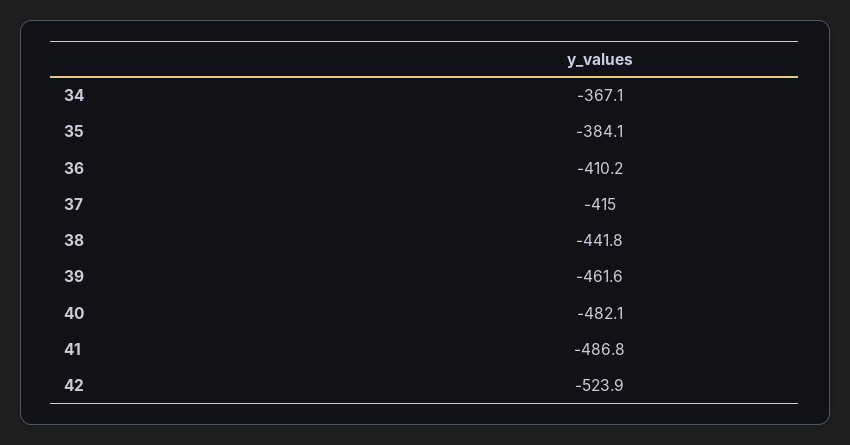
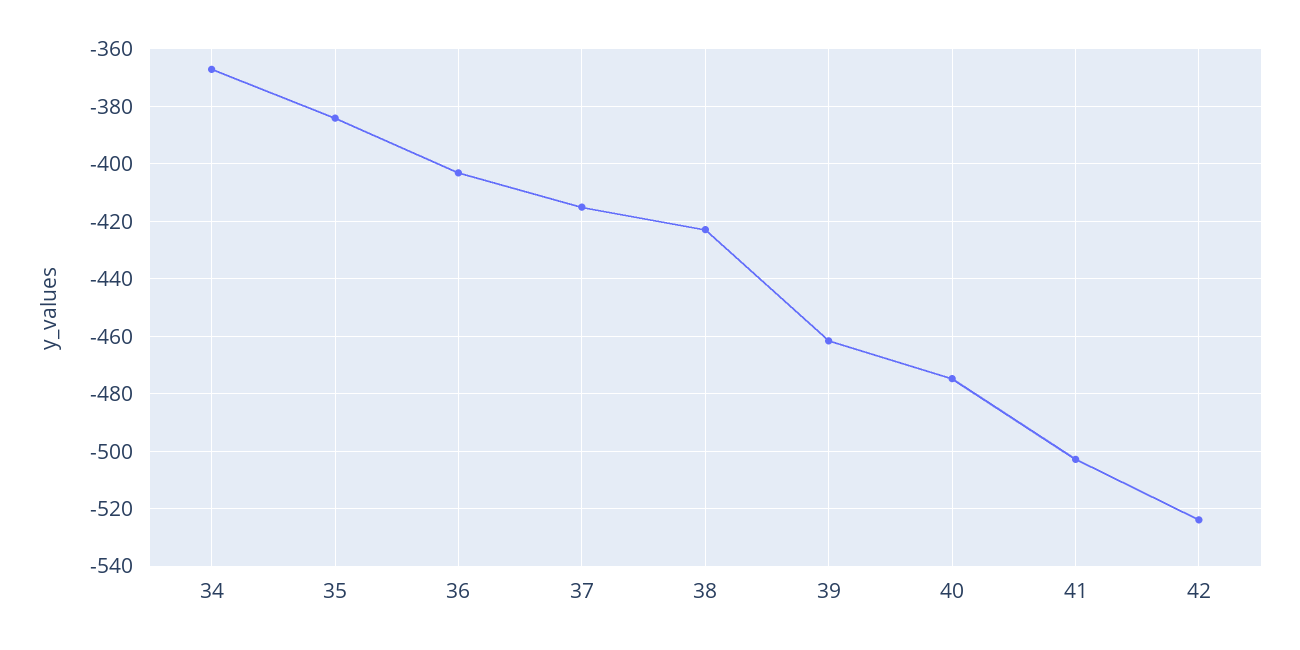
36: -410.2 -> -402.5
38: -441.8 -> -422.5
40: -482.1 -> -475
41: -486.8 -> -502.5

